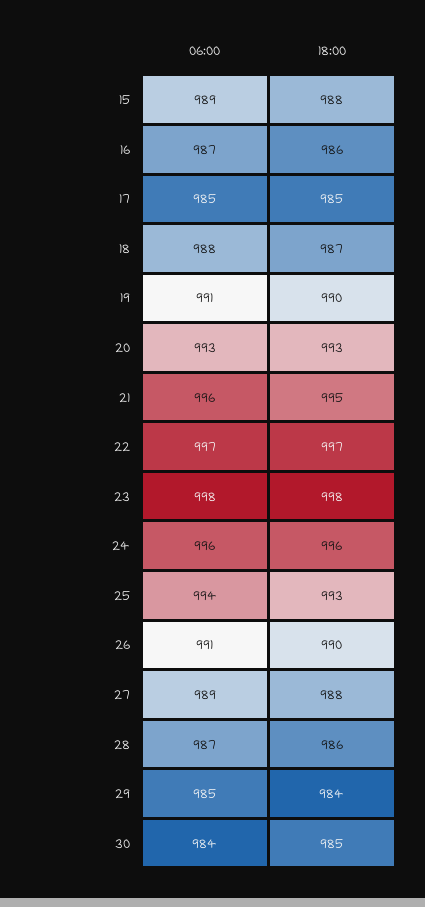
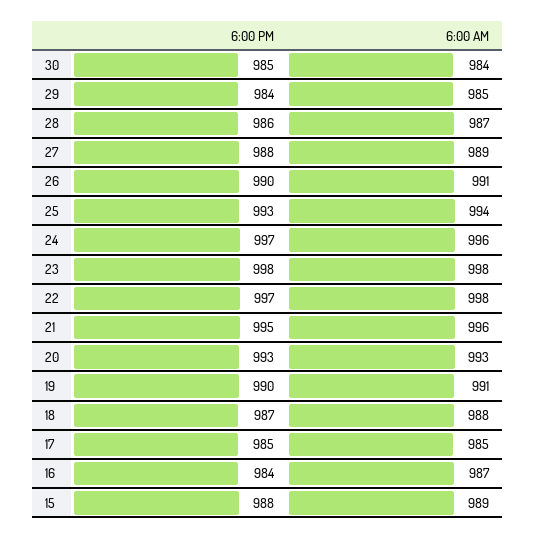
18:00, 16: 986 -> 984
06:00, 22: 997 -> 998
18:00, 24: 996 -> 997

